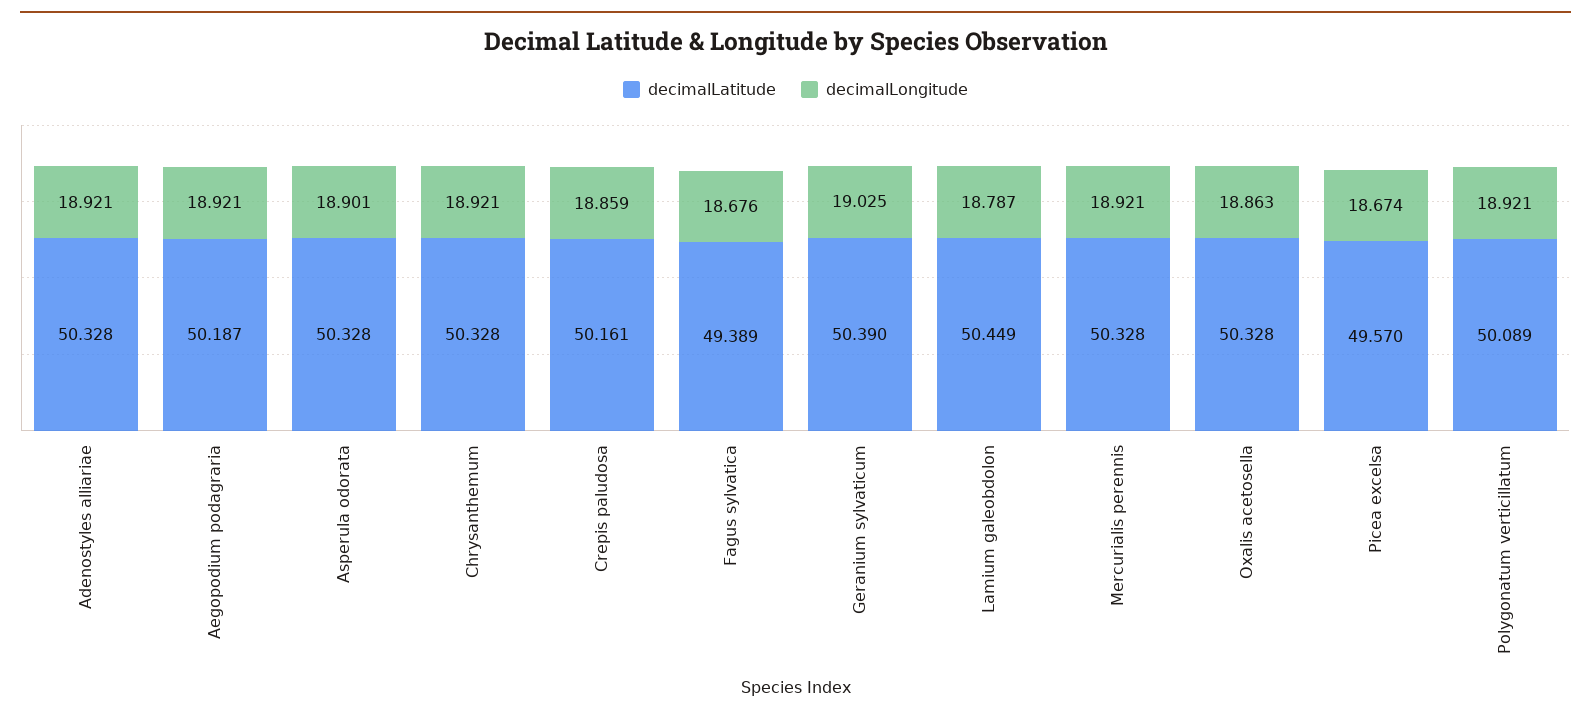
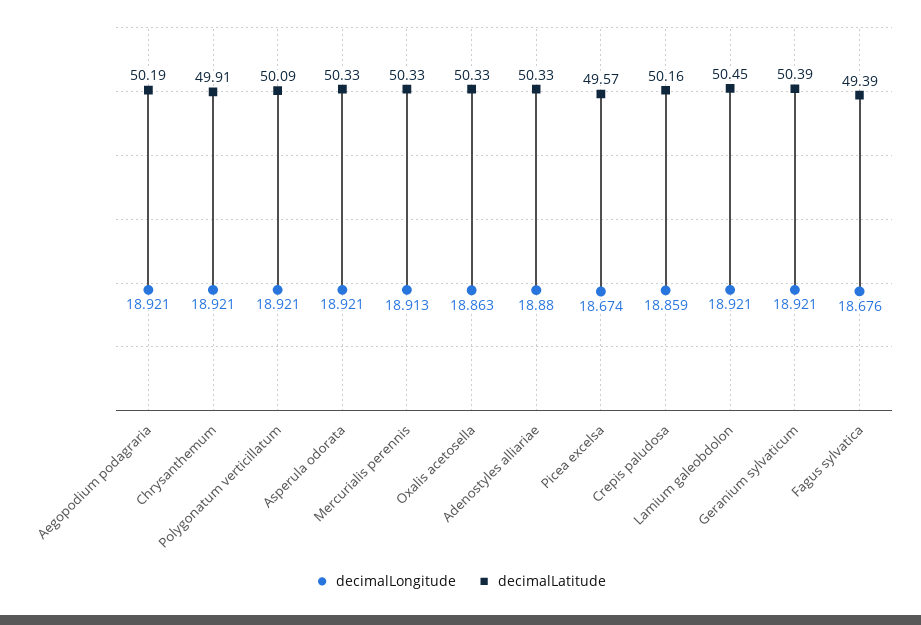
decimalLongitude, Adenostyles alliariae: 18.921 -> 18.88
decimalLongitude, Asperula odorata: 18.901 -> 18.921
decimalLatitude, Chrysanthemum: 50.328 -> 49.91
decimalLongitude, Geranium sylvaticum: 19.025 -> 18.921
decimalLongitude, Lamium galeobdolon: 18.787 -> 18.921
decimalLongitude, Mercurialis perennis: 18.921 -> 18.913

